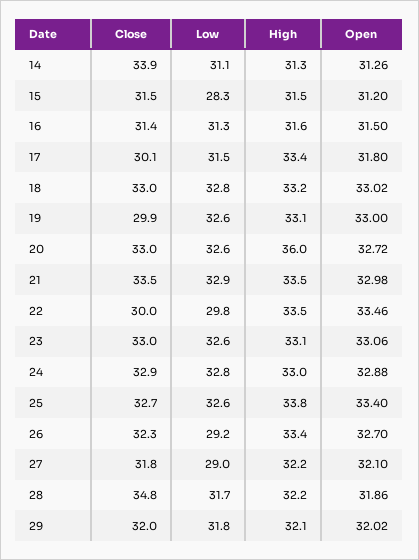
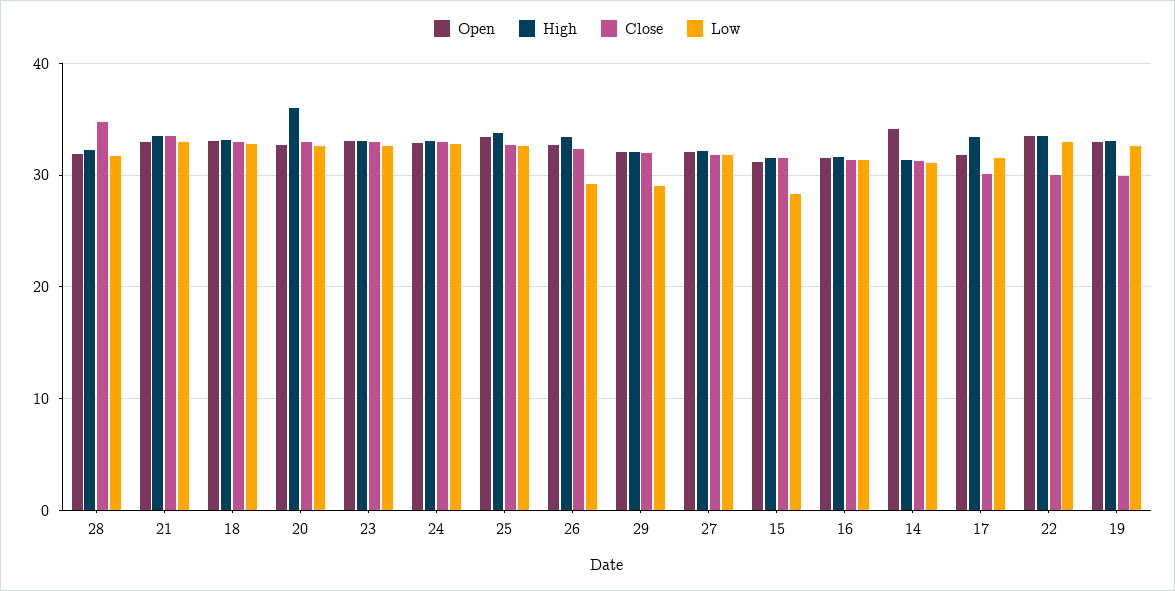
Close, 14: 33.9 -> 31
Open, 14: 31.26 -> 34
Low, 22: 29.8 -> 33
Low, 27: 29 -> 32
Low, 29: 31.8 -> 29

